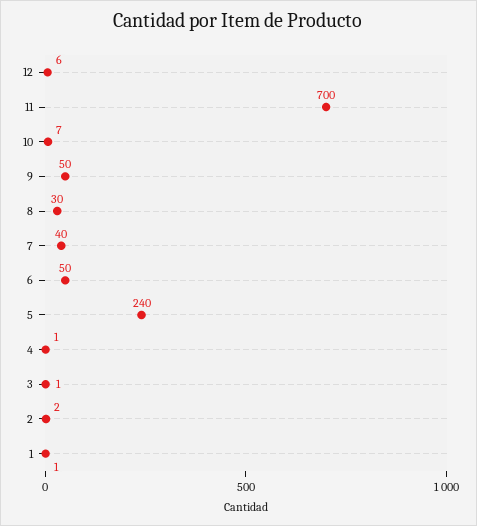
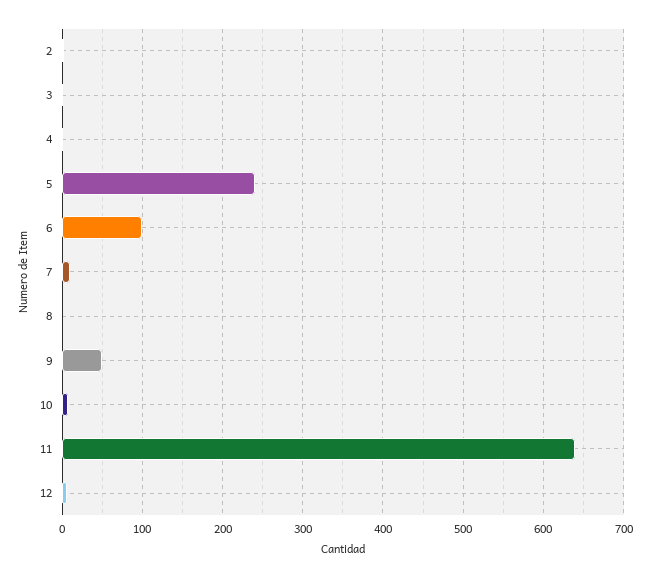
11: 700 -> 640
8: 30 -> 0
7: 40 -> 10
6: 50 -> 100
1: 1 -> none

